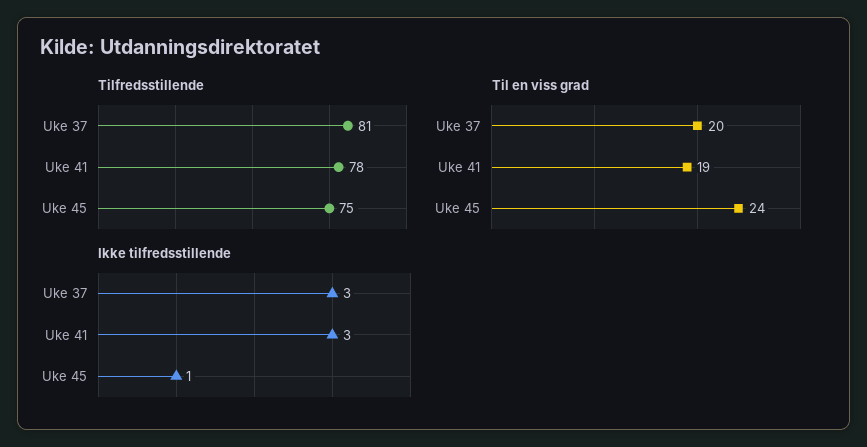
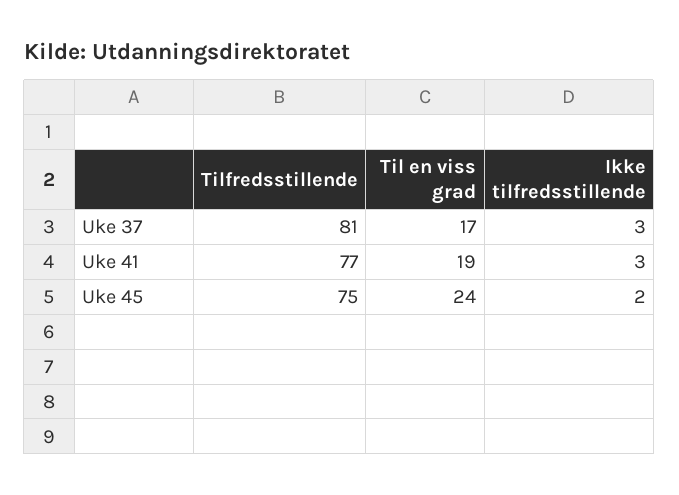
Tilfredsstillende, Uke 41: 78 -> 77
Til en viss grad, Uke 37: 20 -> 17
Ikke tilfredsstillende, Uke 45: 1 -> 2

